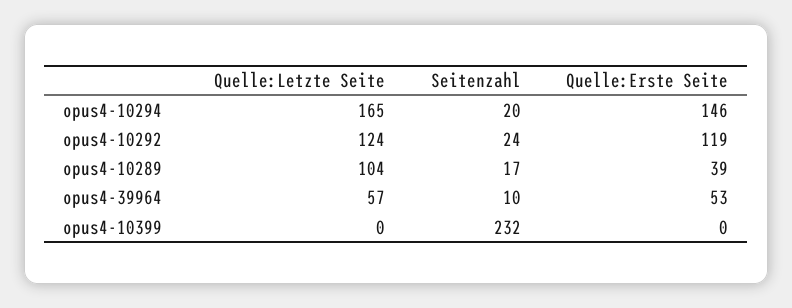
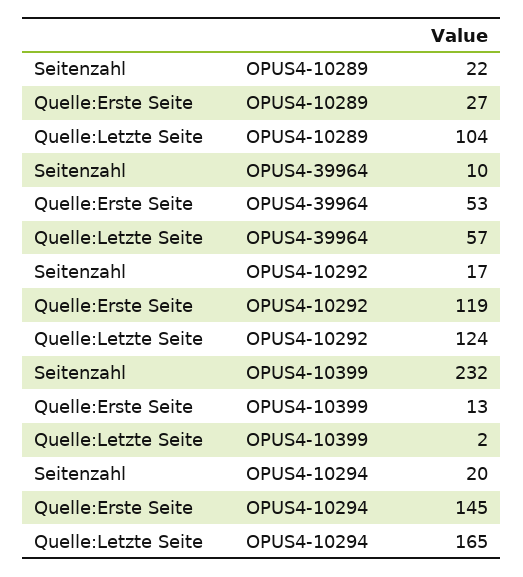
Quelle:Erste Seite, opus4-10294: 146 -> 145
Seitenzahl, opus4-10292: 24 -> 17
Seitenzahl, opus4-10289: 17 -> 22
Quelle:Erste Seite, opus4-10289: 39 -> 27
Quelle:Letzte Seite, opus4-10399: 0 -> 2
Quelle:Erste Seite, opus4-10399: 0 -> 13

